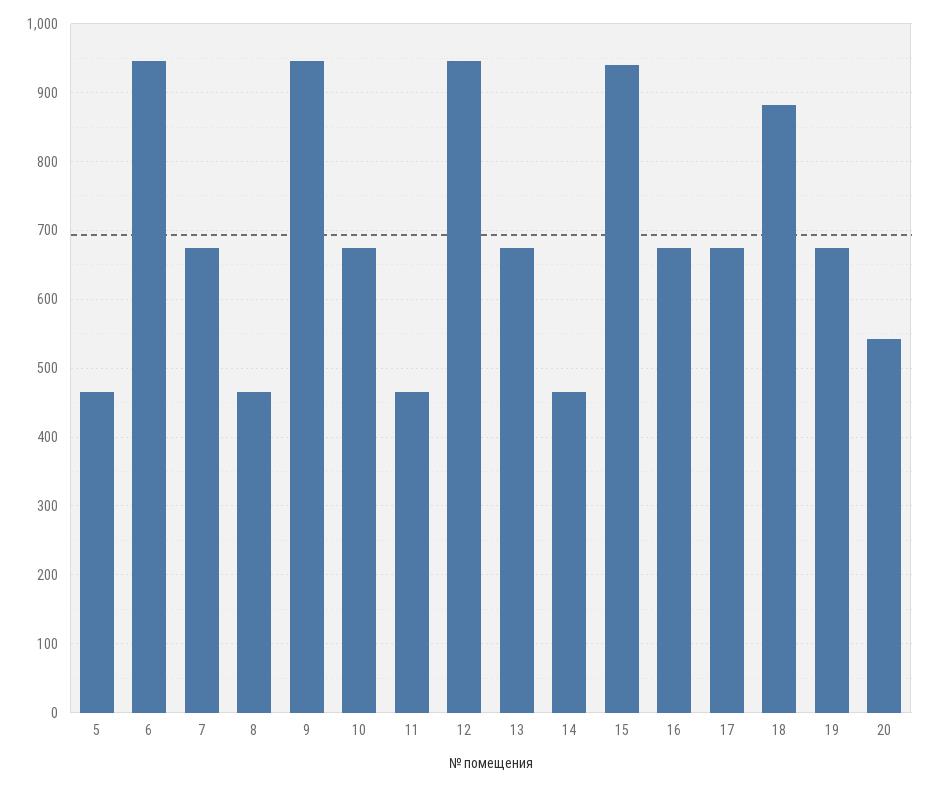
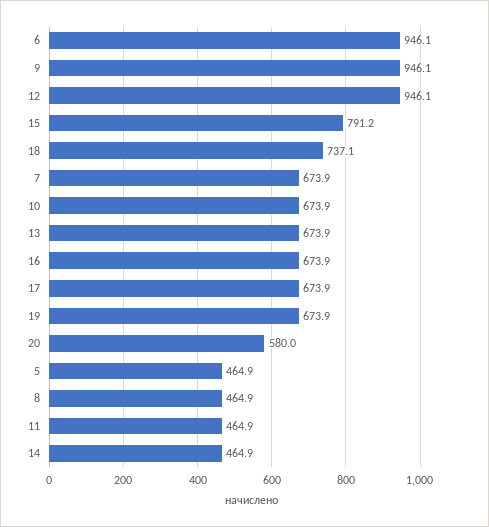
15: 940 -> 791.2
18: 880 -> 737.1
20: 540 -> 580

